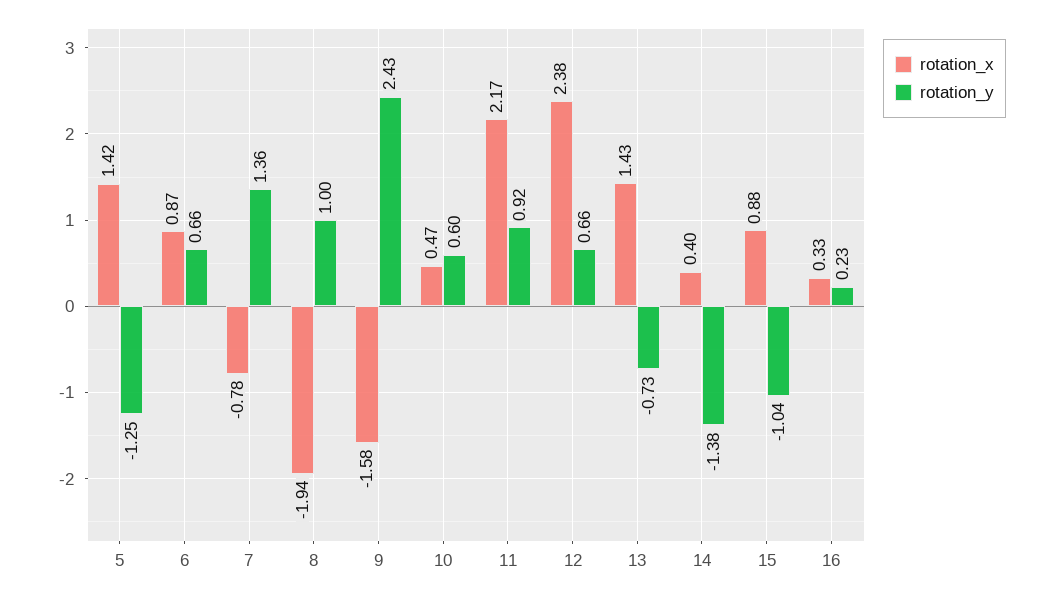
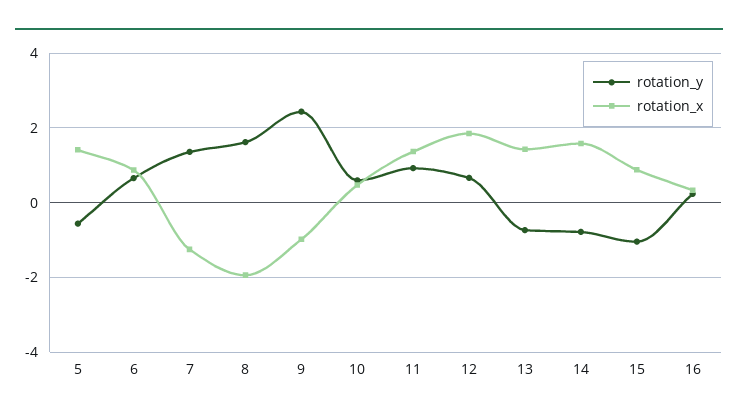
rotation_y, 5: -1.25 -> -0.6
rotation_x, 7: -0.78 -> -1.2
rotation_y, 8: 1 -> 1.6
rotation_x, 9: -1.58 -> -1
rotation_x, 11: 2.17 -> 1.4
rotation_x, 12: 2.38 -> 1.8
rotation_x, 14: 0.4 -> 1.6
rotation_y, 14: -1.38 -> -0.8

